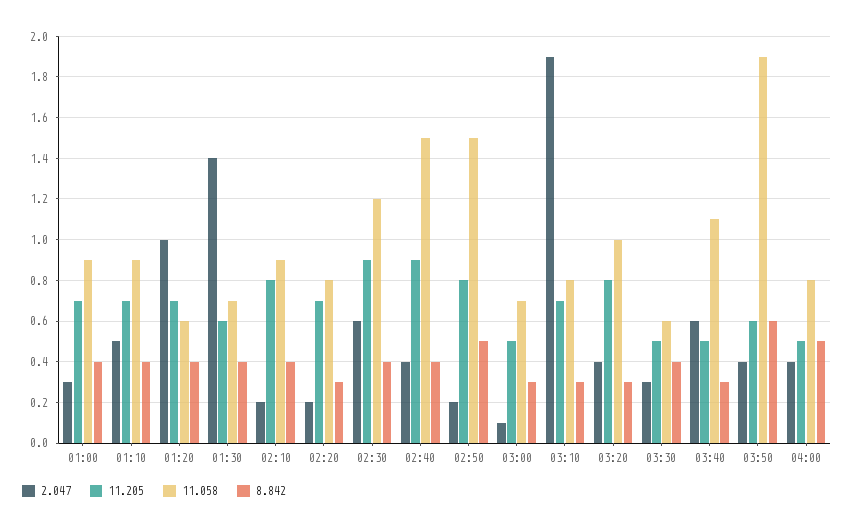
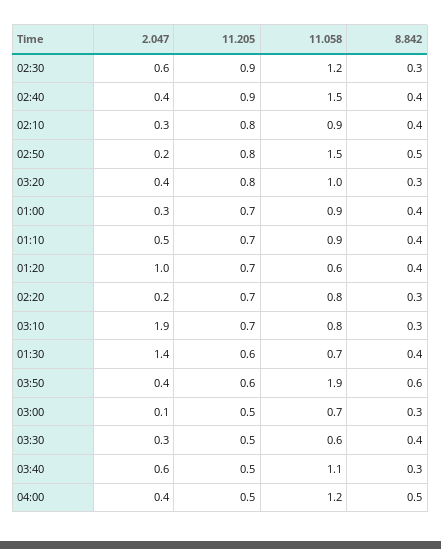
2.047, 02:10: 0.2 -> 0.3
8.842, 02:30: 0.4 -> 0.3
11.058, 04:00: 0.8 -> 1.2

